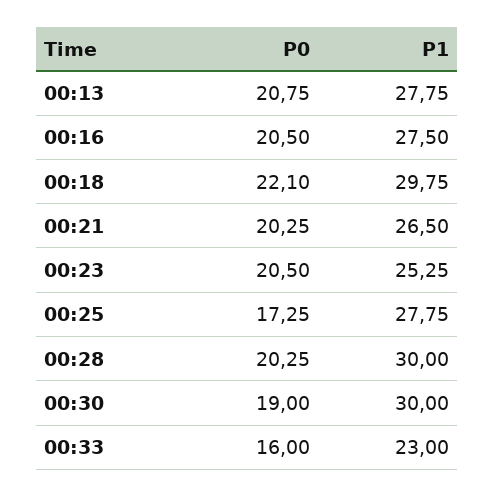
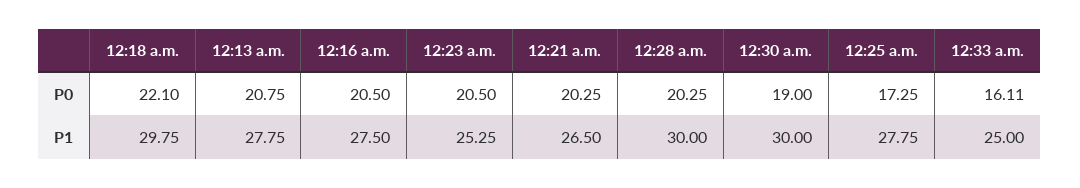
P0, 00:33: 16 -> 16.11
P1, 00:33: 23 -> 25

